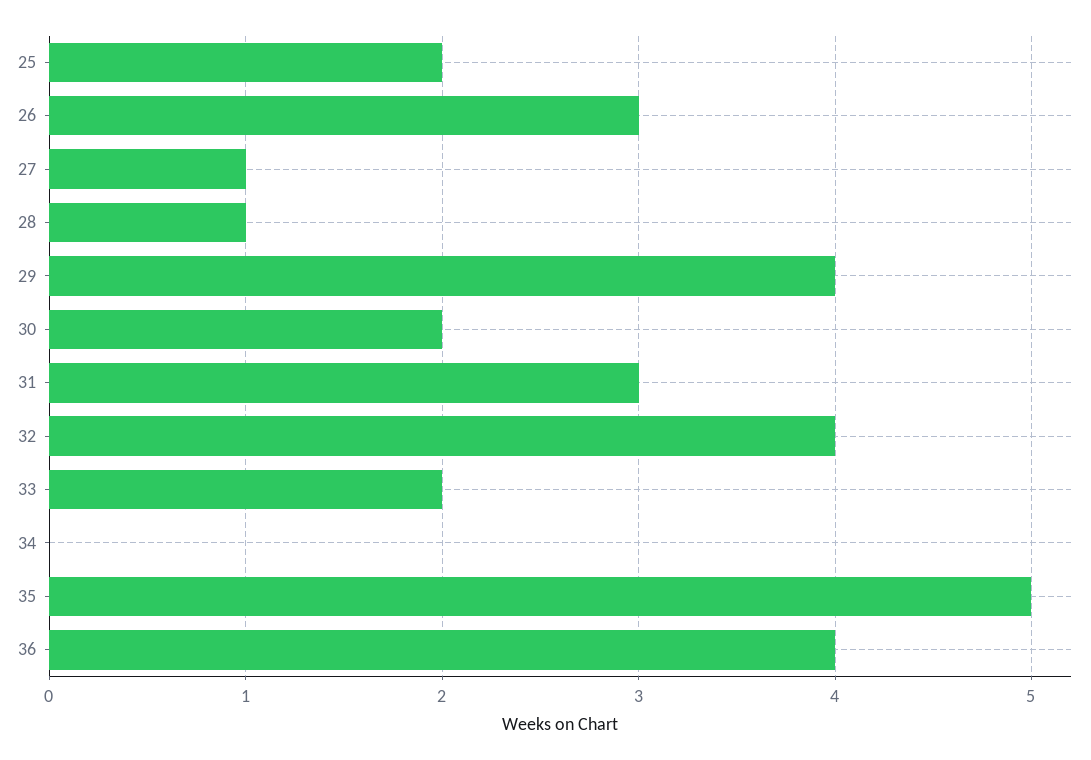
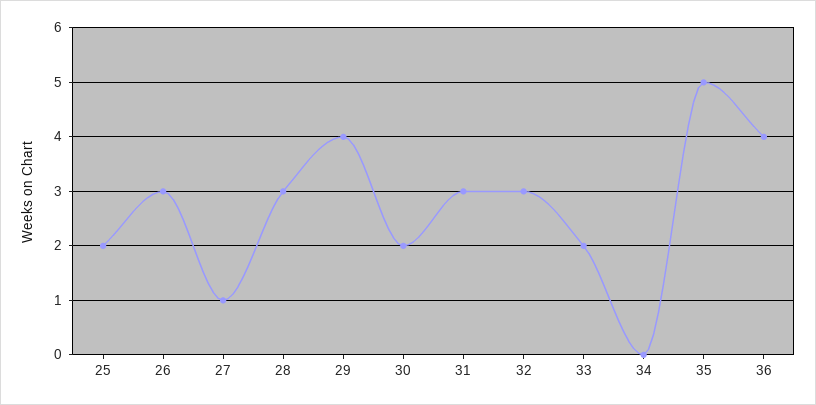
28: 1 -> 3
32: 4 -> 3

